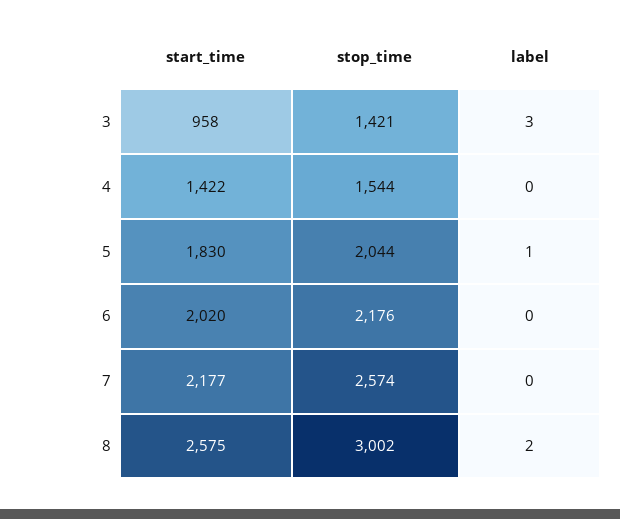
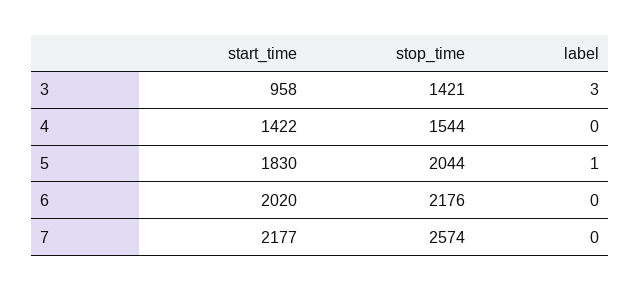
start_time, 8: 2575 -> none
stop_time, 8: 3002 -> none
label, 8: 2 -> none

